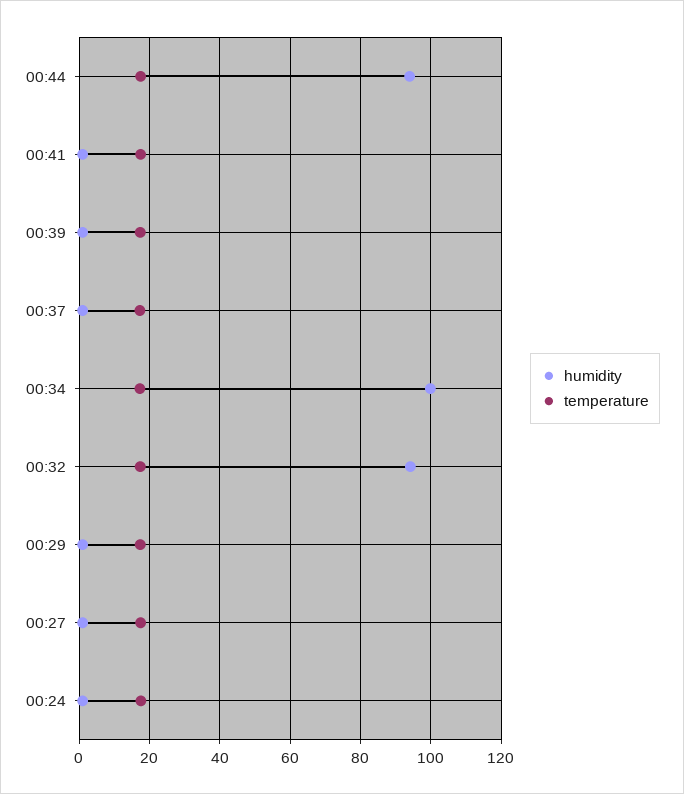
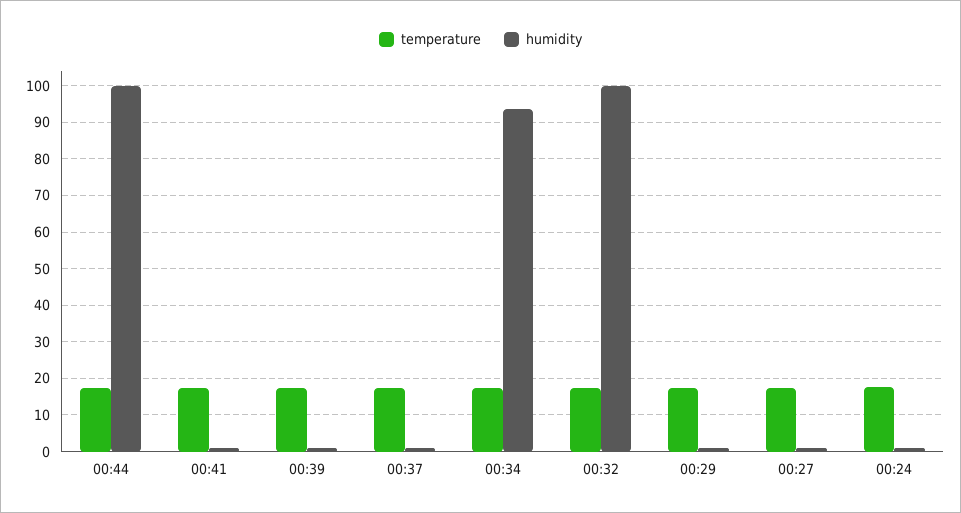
humidity, 00:44: 94 -> 100
humidity, 00:34: 100 -> 94
humidity, 00:32: 94 -> 100

